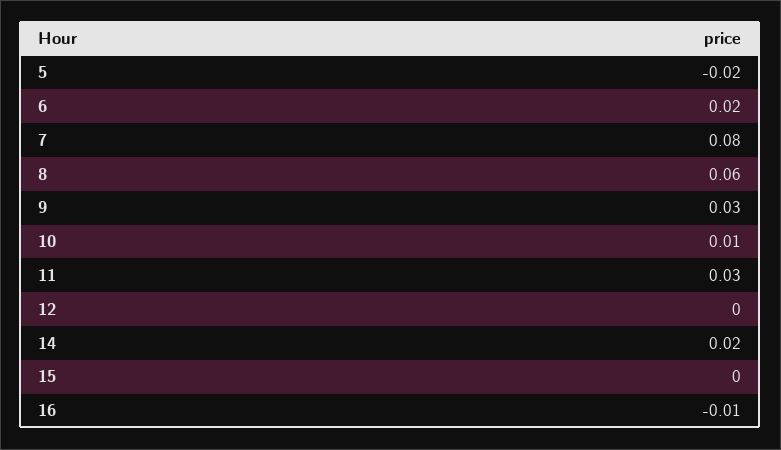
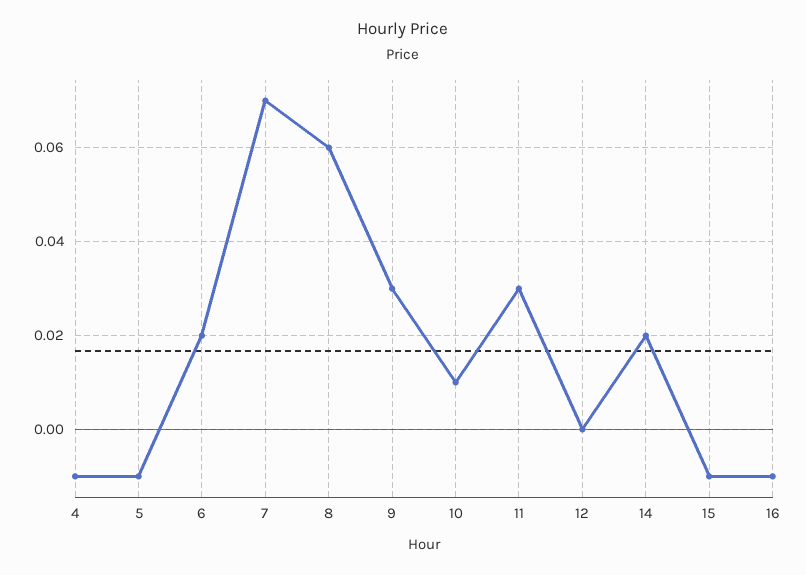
5: -0.02 -> -0.01
7: 0.08 -> 0.07
15: 0 -> -0.01
4: none -> -0.01

